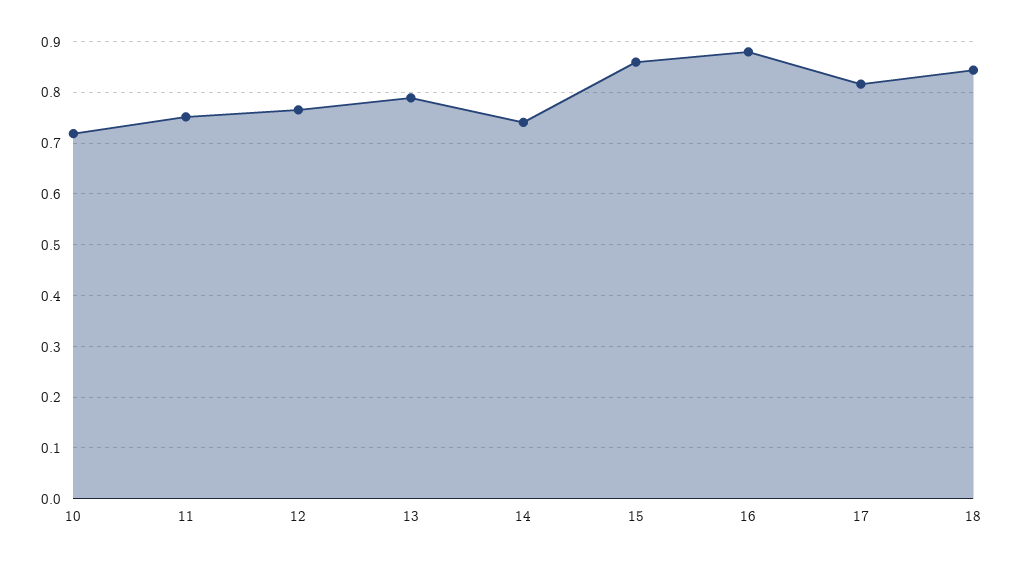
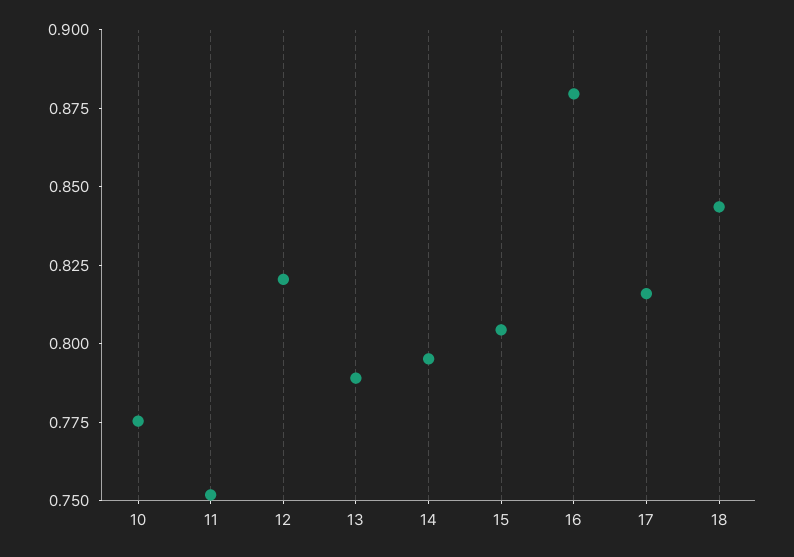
10: 0.72 -> 0.775
12: 0.76 -> 0.82
14: 0.74 -> 0.795
15: 0.86 -> 0.805

